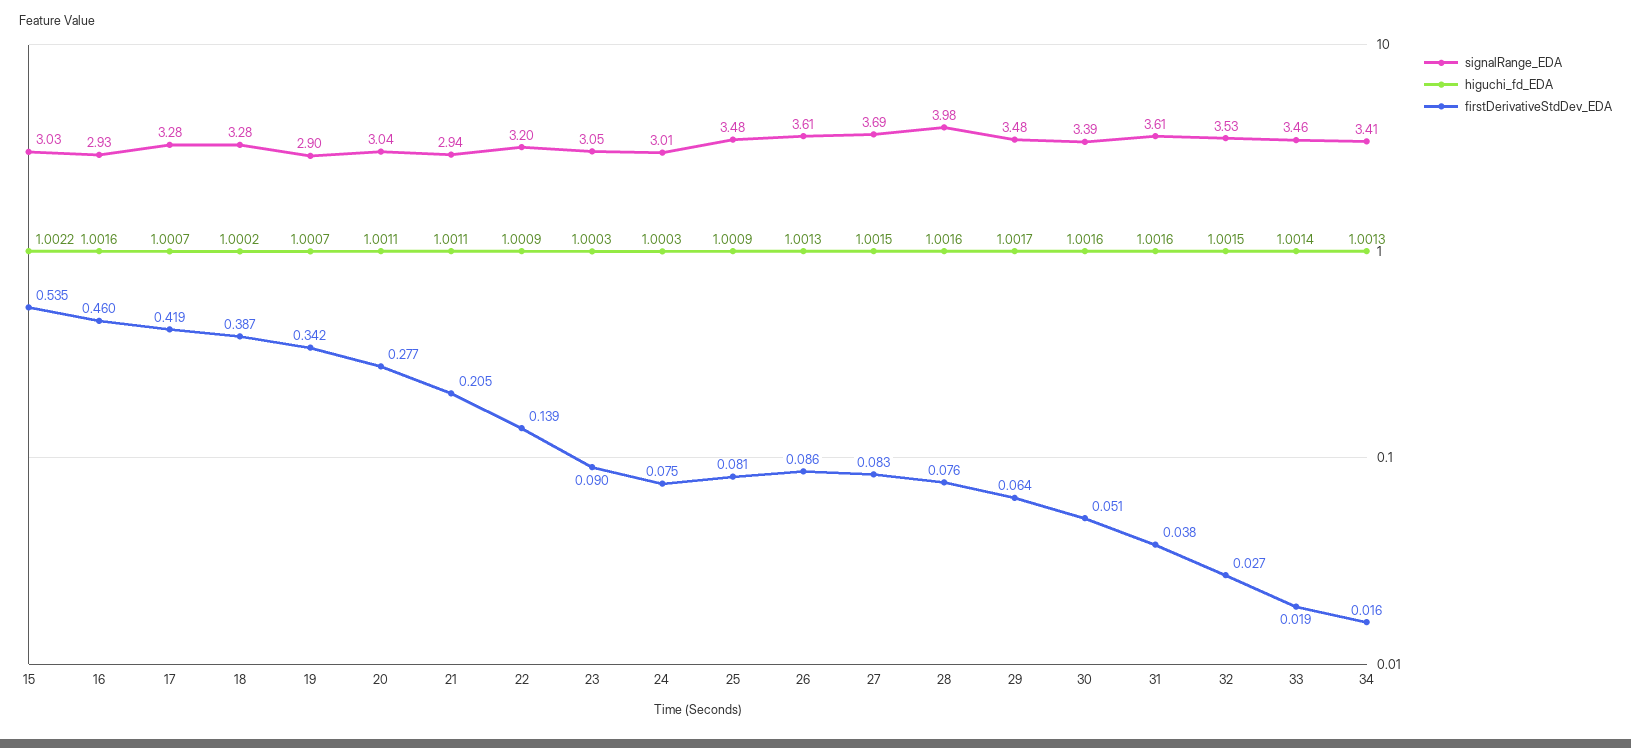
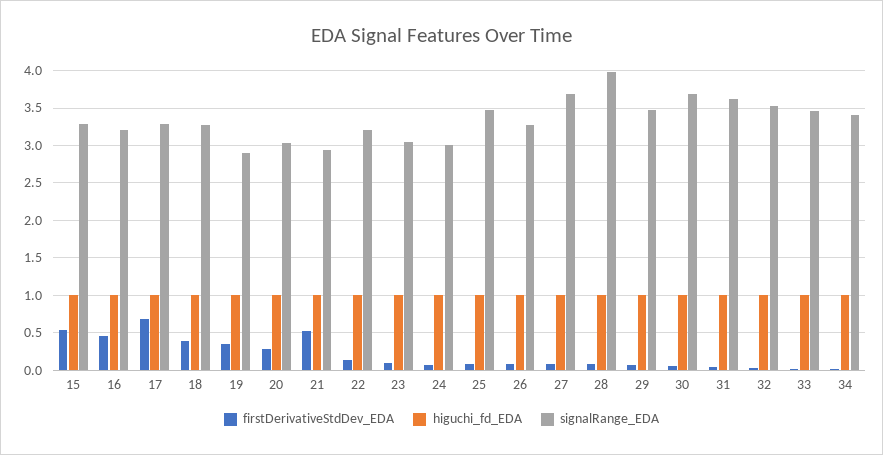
signalRange_EDA, 15: 3.03 -> 3.3
signalRange_EDA, 16: 2.93 -> 3.2
firstDerivativeStdDev_EDA, 17: 0.419 -> 0.7
firstDerivativeStdDev_EDA, 21: 0.205 -> 0.5
signalRange_EDA, 26: 3.61 -> 3.3
signalRange_EDA, 30: 3.39 -> 3.7

